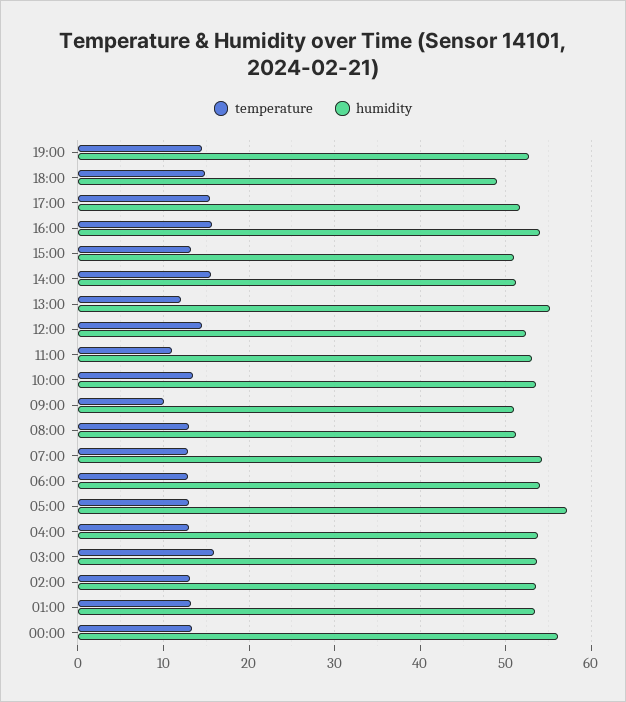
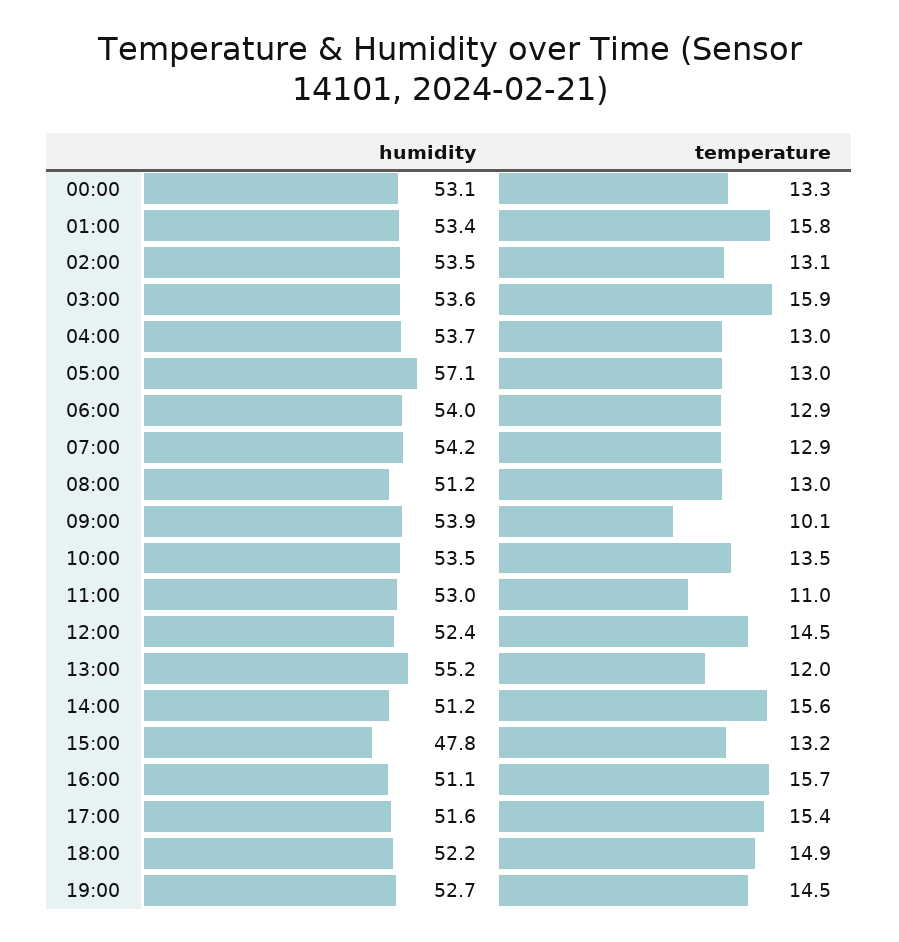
humidity, 18:00: 49 -> 52.2
humidity, 16:00: 54 -> 51.1
humidity, 15:00: 51 -> 47.8
humidity, 09:00: 51 -> 53.9
temperature, 01:00: 13 -> 15.8
humidity, 00:00: 56 -> 53.1

